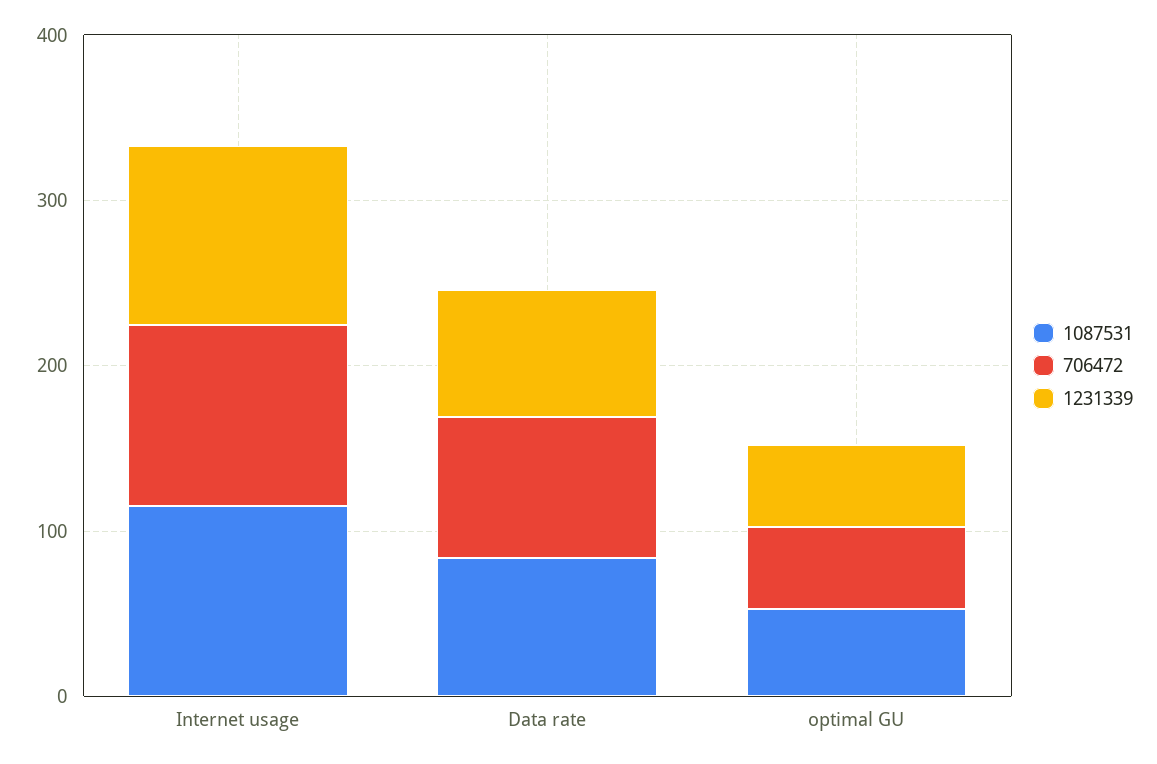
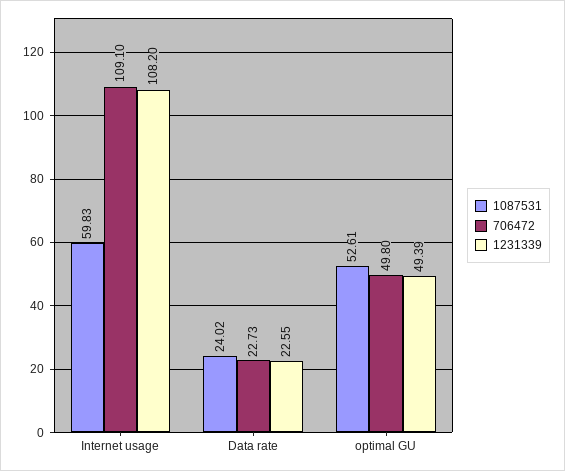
1087531, Internet usage: 120 -> 59.83
1087531, Data rate: 80 -> 24.02
706472, Data rate: 80 -> 22.73
1231339, Data rate: 80 -> 22.55

